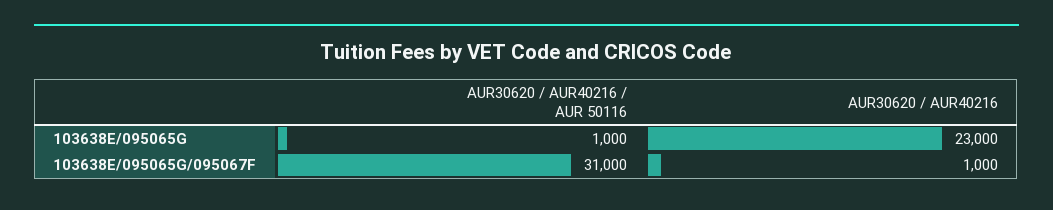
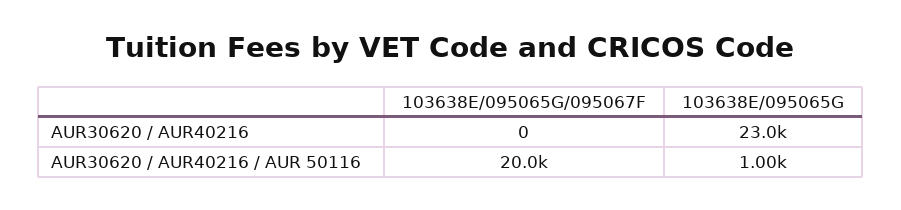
AUR30620 / AUR40216 / AUR 50116, 103638E/095065G/095067F: 31000 -> 20000
AUR30620 / AUR40216, 103638E/095065G/095067F: 1000 -> 0

